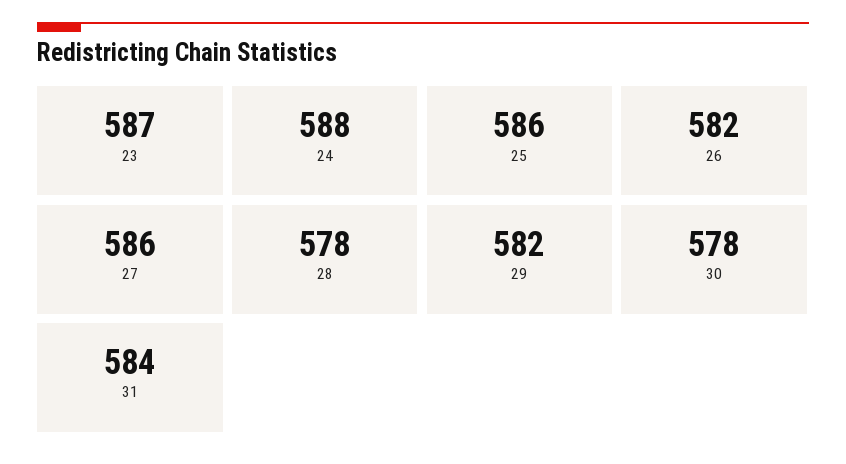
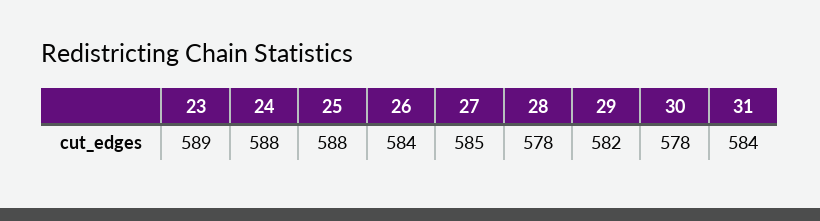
23: 587 -> 589
25: 586 -> 588
26: 582 -> 584
27: 586 -> 585

